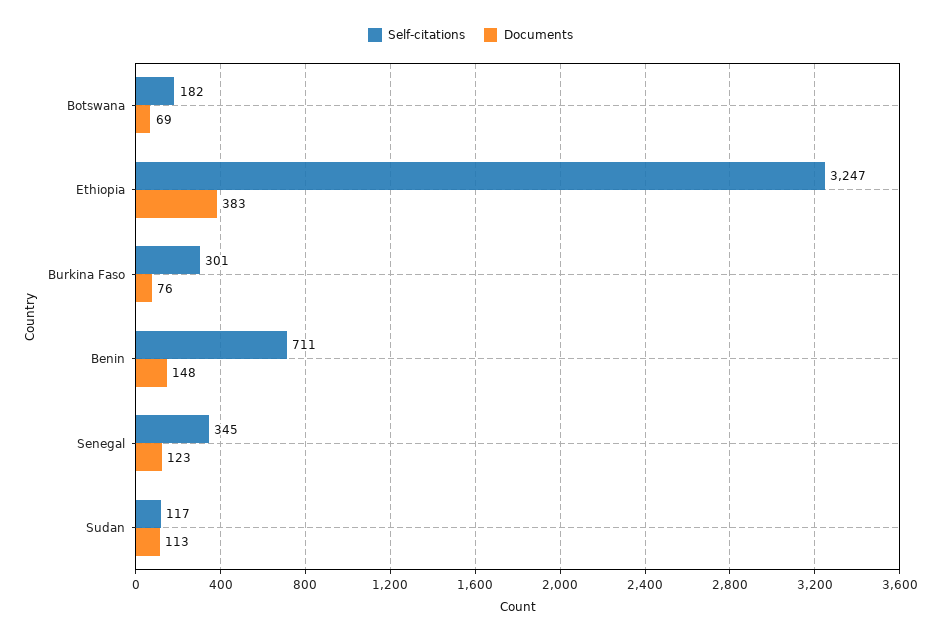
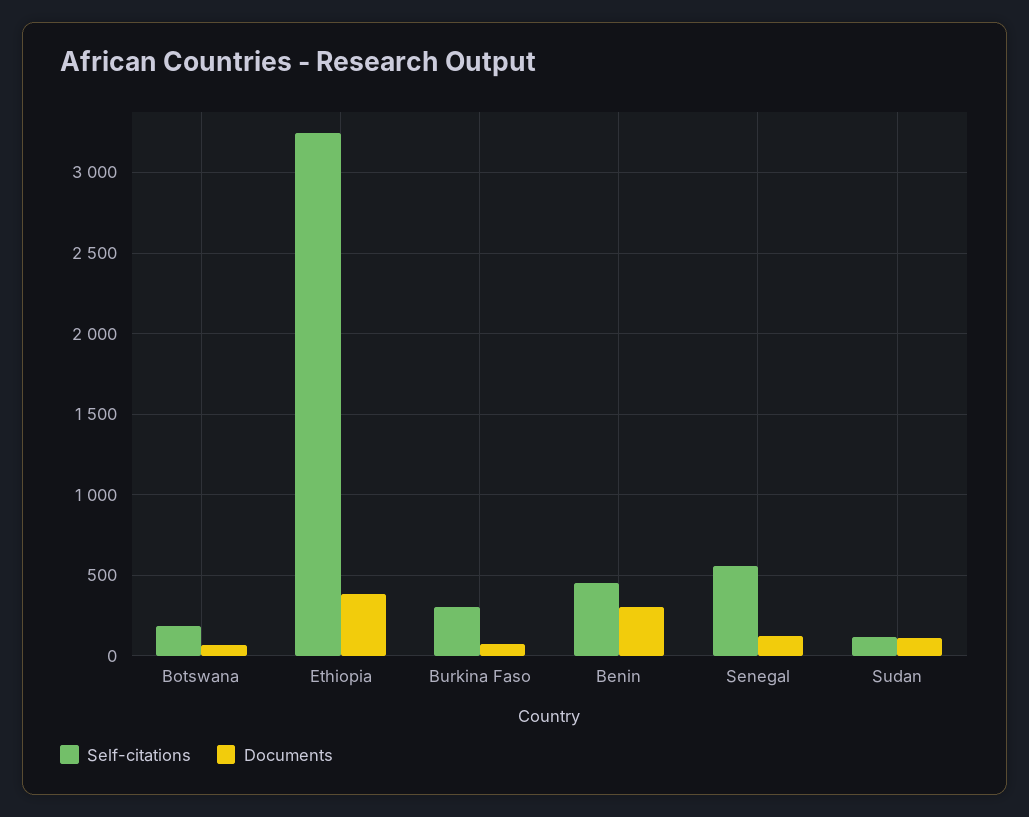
Self-citations, Benin: 711 -> 450
Documents, Benin: 148 -> 300
Self-citations, Senegal: 345 -> 550

